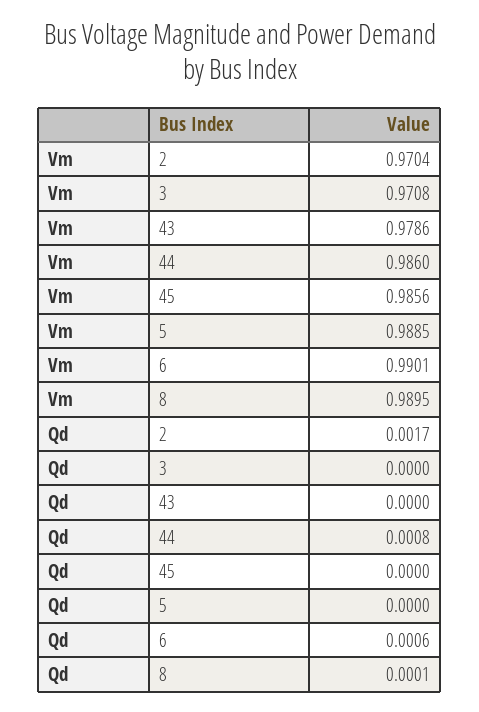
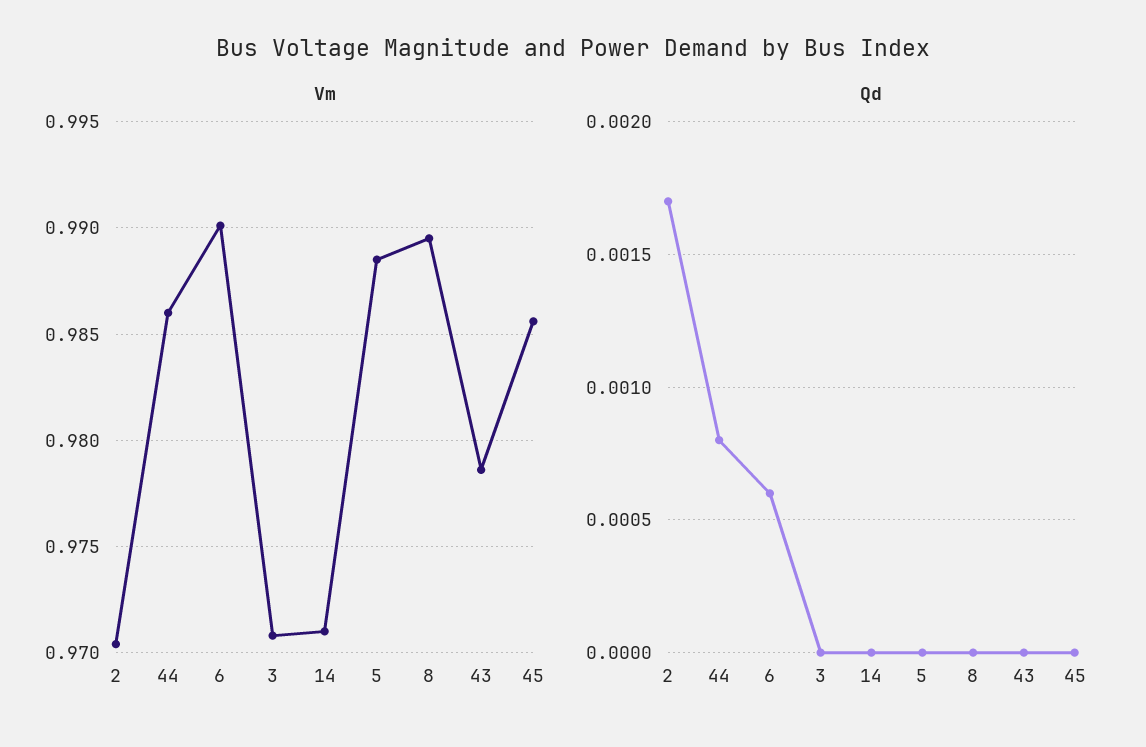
Qd, 8: 0.0001 -> 0
Vm, 14: none -> 0.971
Qd, 14: none -> 0

